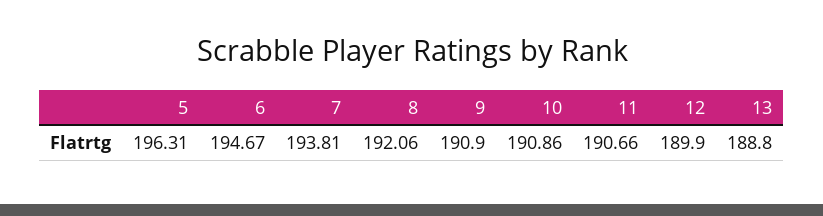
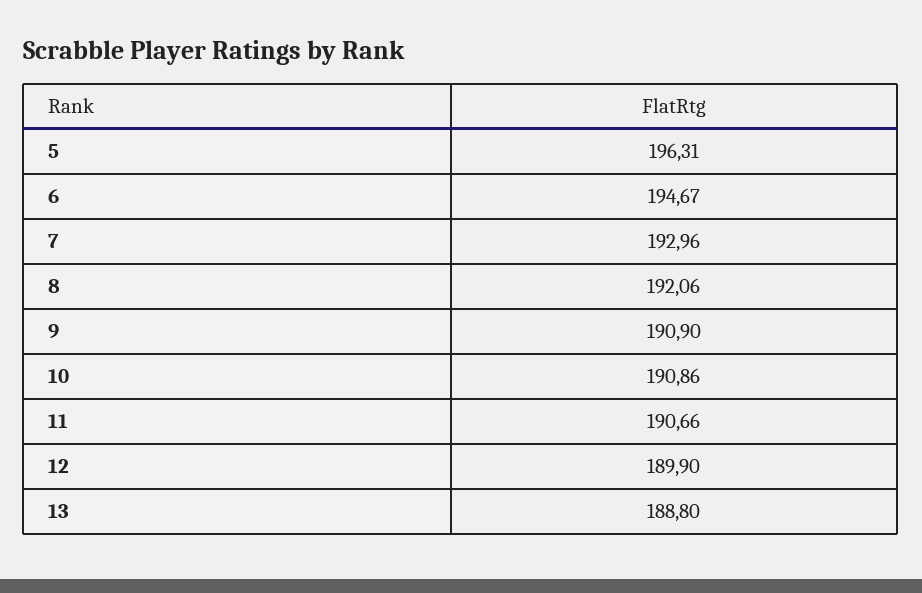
7: 193.81 -> 192.96

